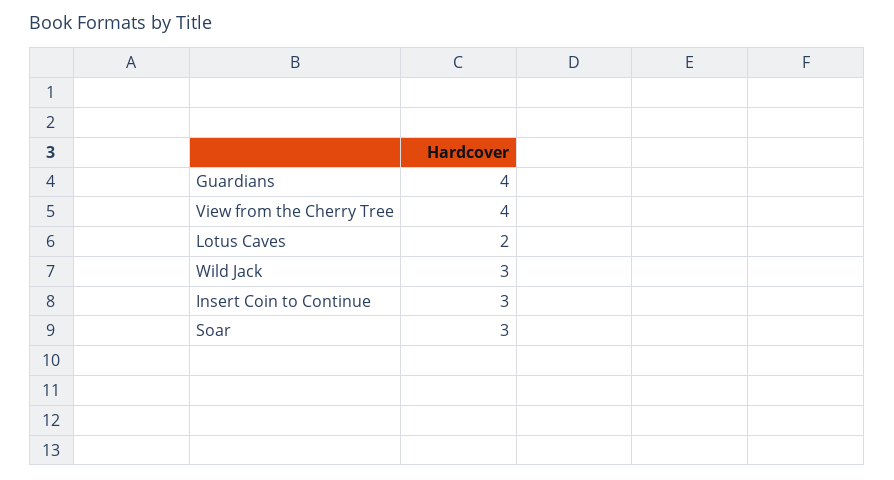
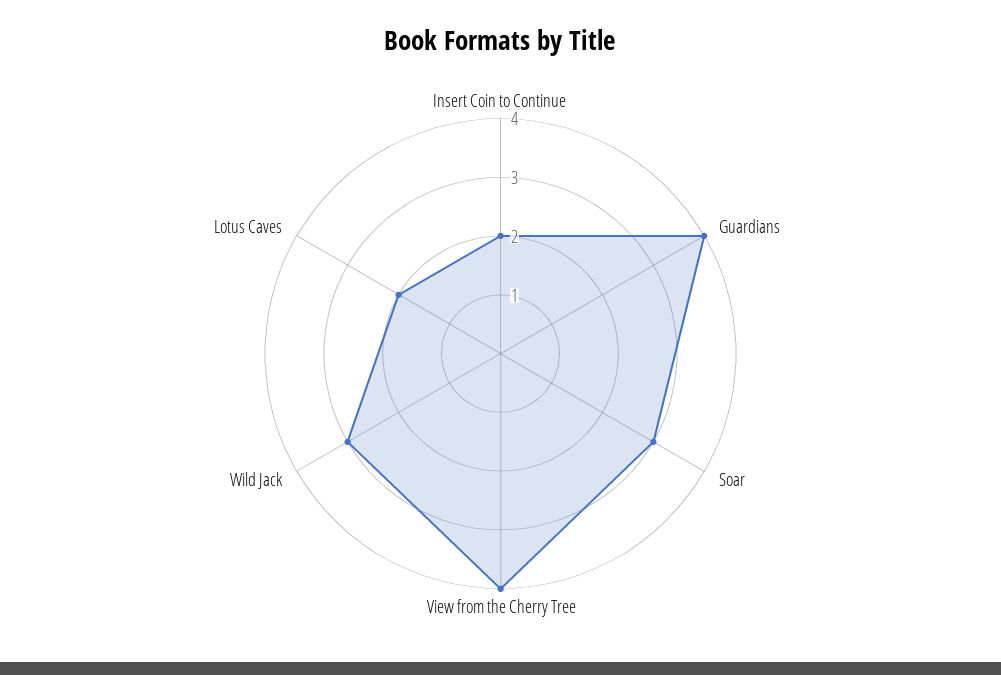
Insert Coin to Continue: 3 -> 2

